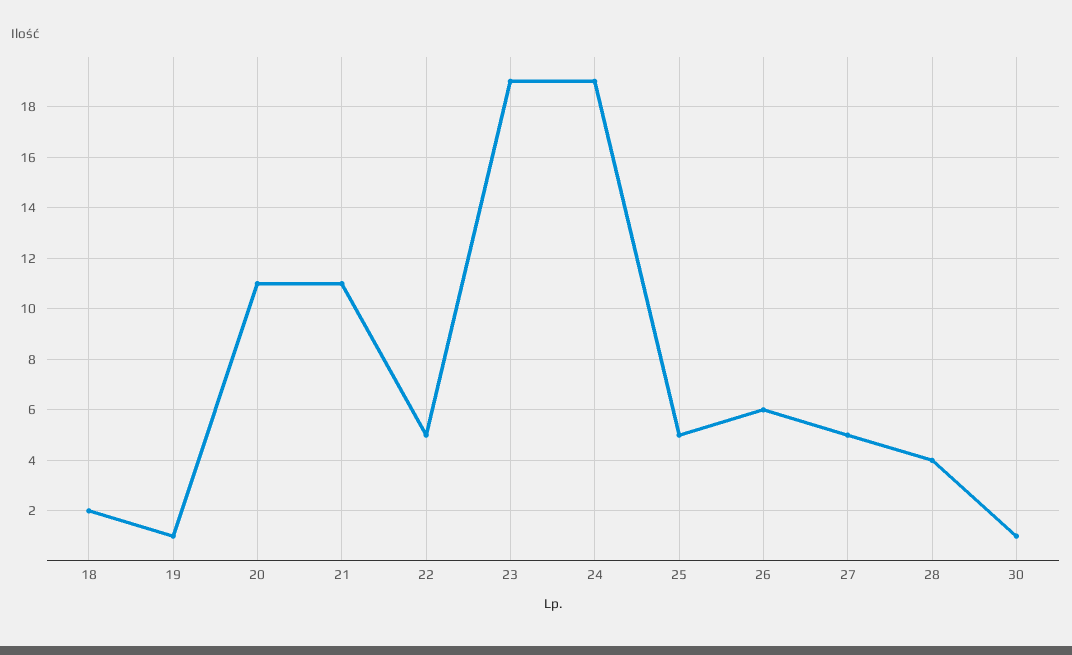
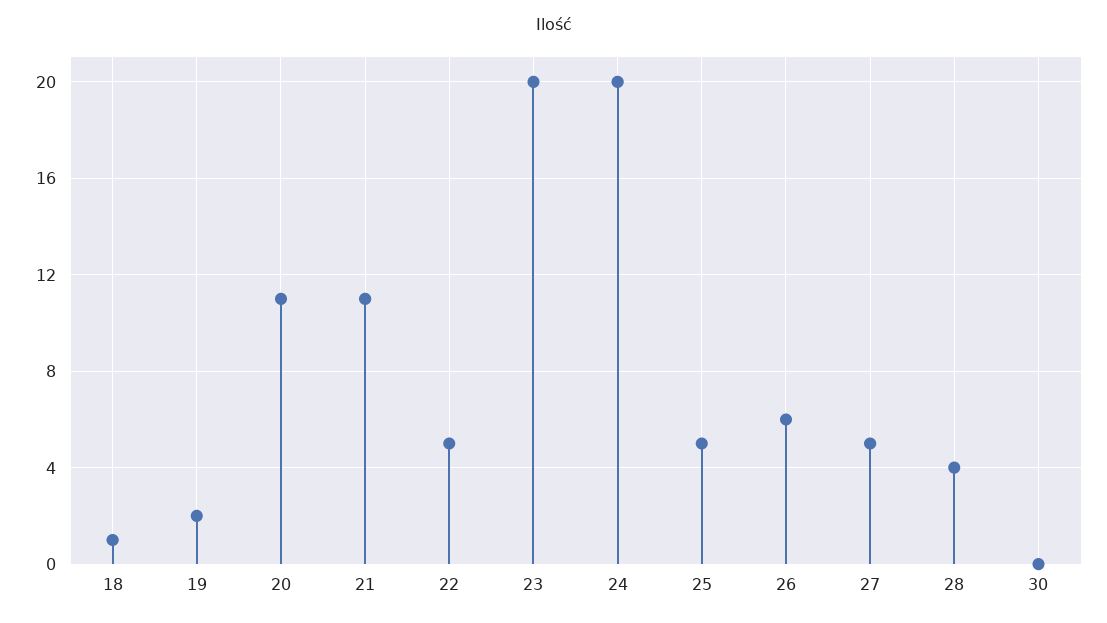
18: 2 -> 1
19: 1 -> 2
23: 19 -> 20
24: 19 -> 20
30: 1 -> 0

